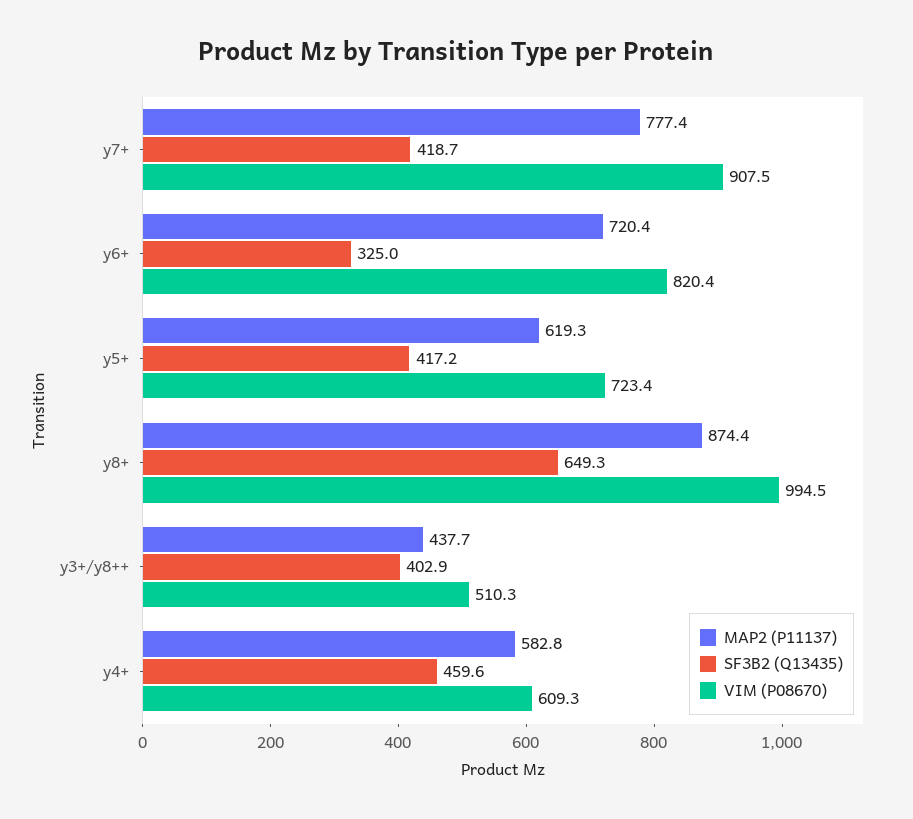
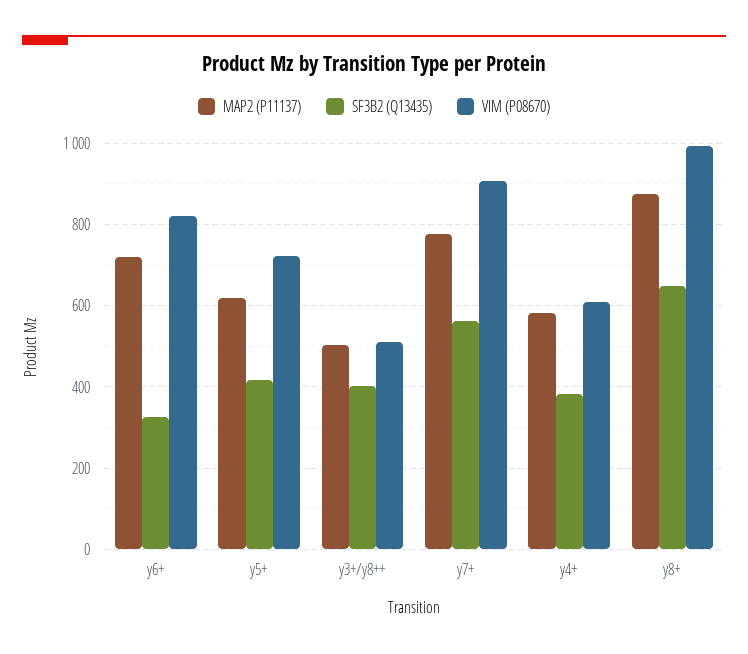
SF3B2 (Q13435), y7+: 418.7 -> 560
MAP2 (P11137), y3+/y8++: 437.7 -> 500
SF3B2 (Q13435), y4+: 459.6 -> 380

